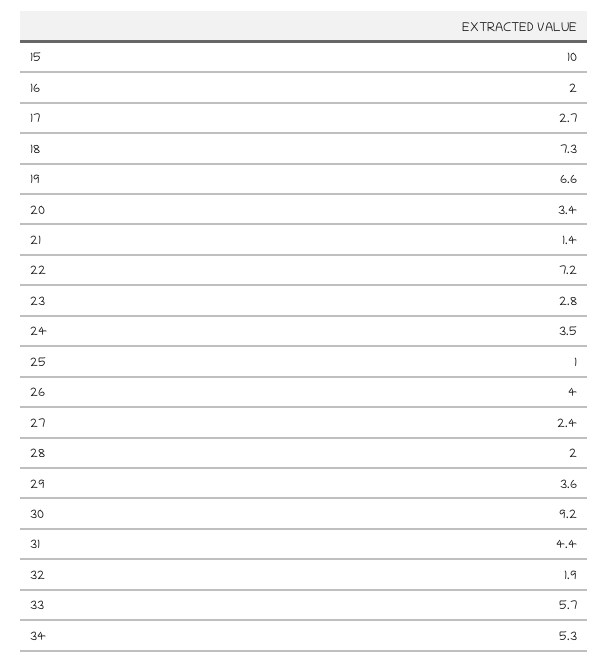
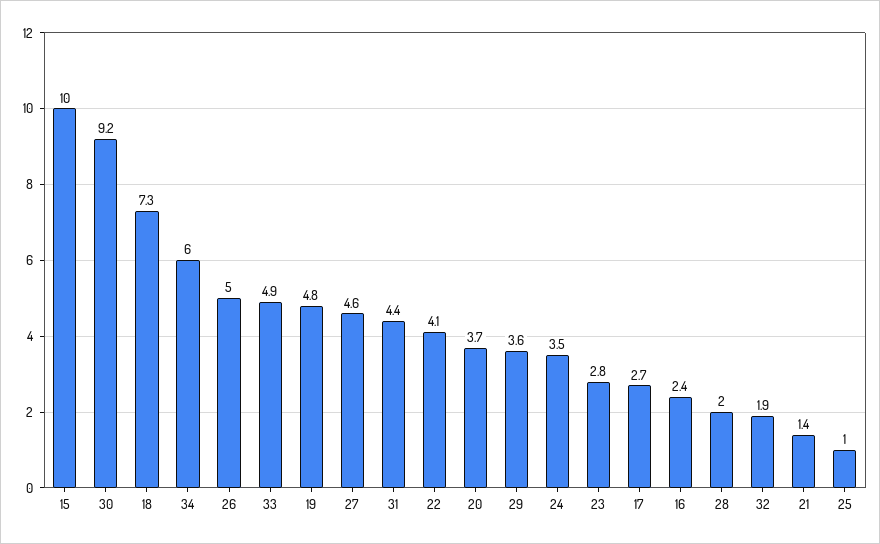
16: 2 -> 2.4
19: 6.6 -> 4.8
20: 3.4 -> 3.7
22: 7.2 -> 4.1
26: 4 -> 5
27: 2.4 -> 4.6
33: 5.7 -> 4.9
34: 5.3 -> 6

